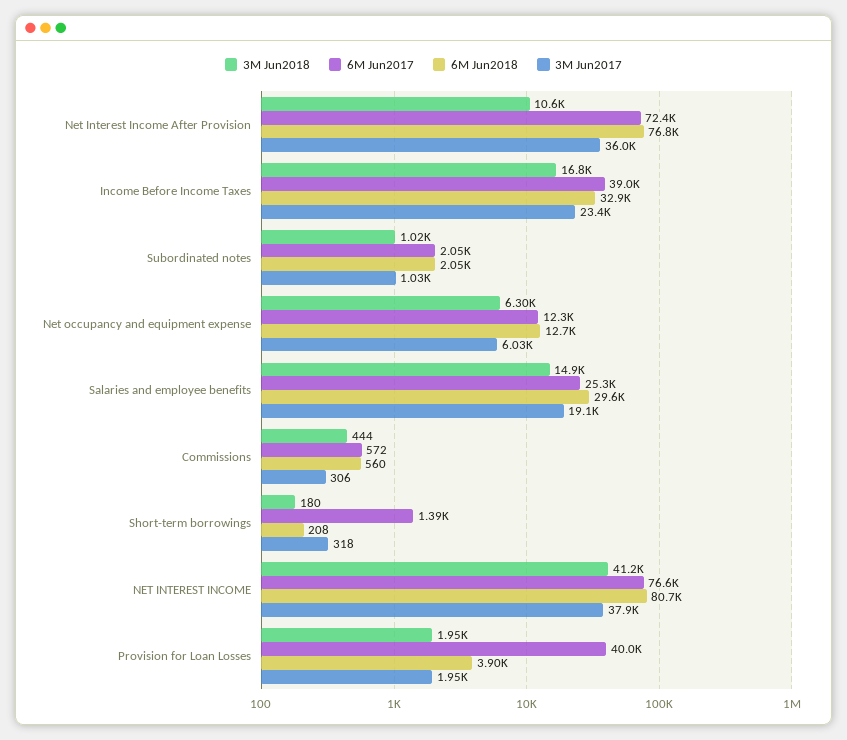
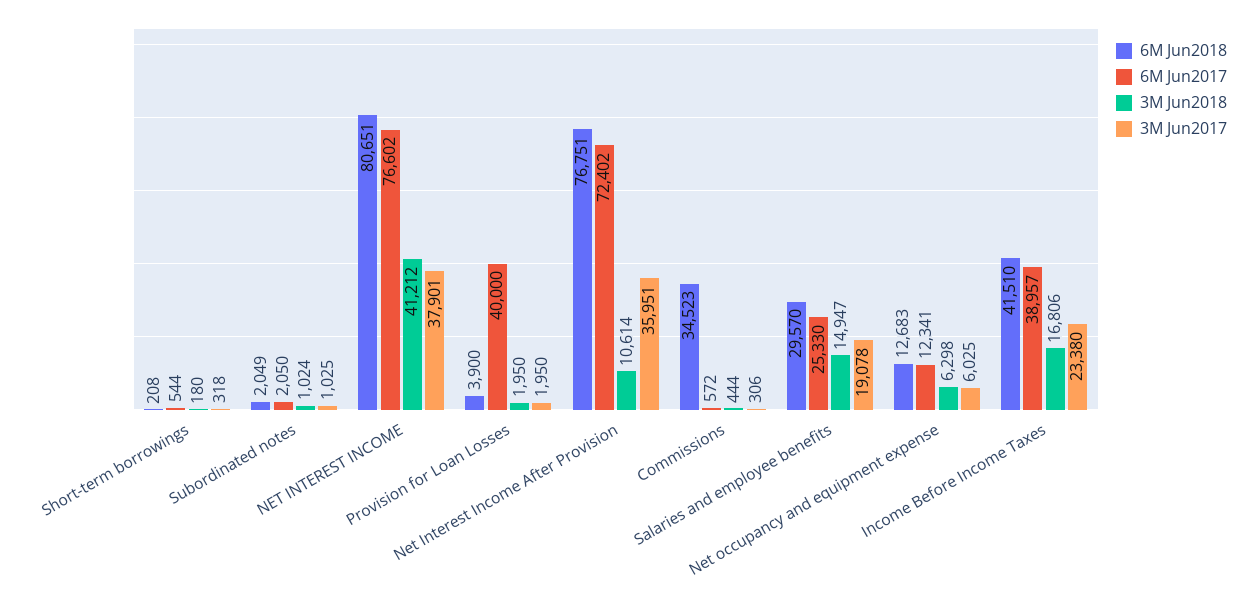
6M Jun2018, Income Before Income Taxes: 32900 -> 41510
6M Jun2018, Commissions: 560 -> 34523
6M Jun2017, Short-term borrowings: 1390 -> 544

